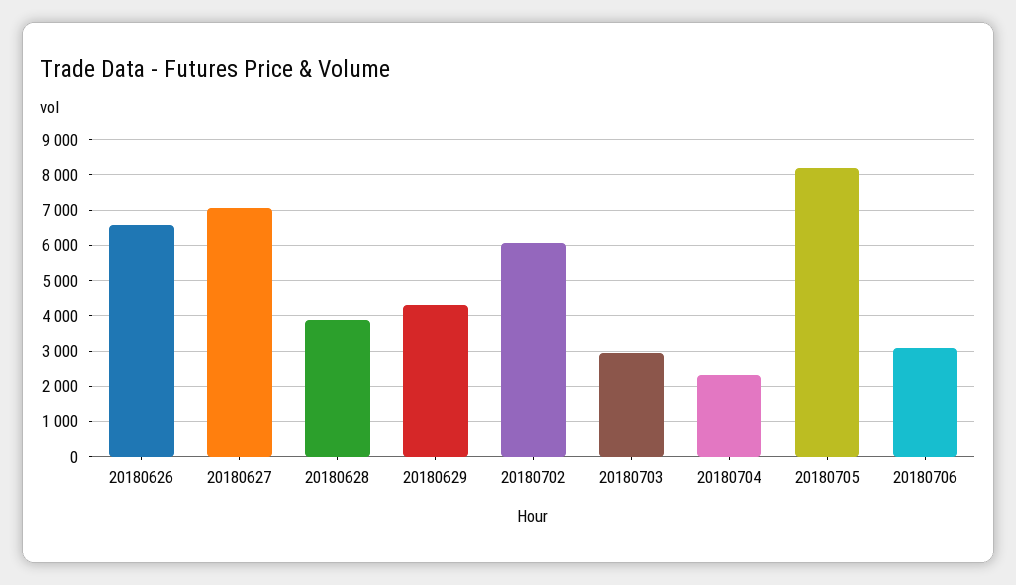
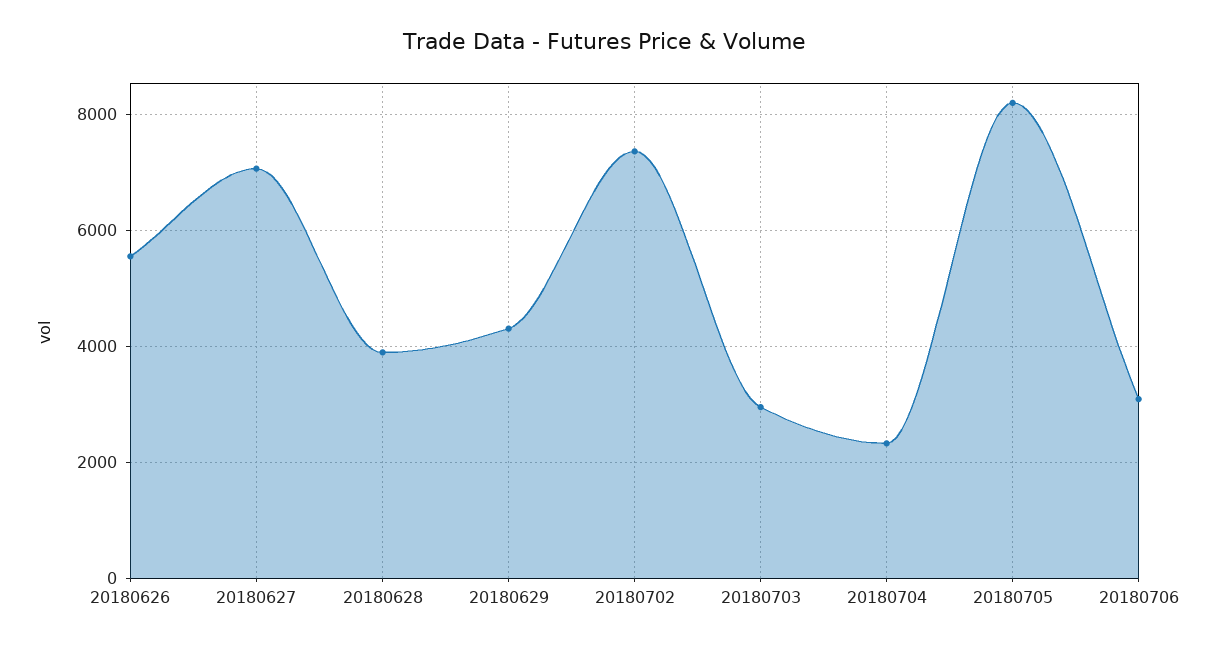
20180626: 6600 -> 5600
20180702: 6000 -> 7400

